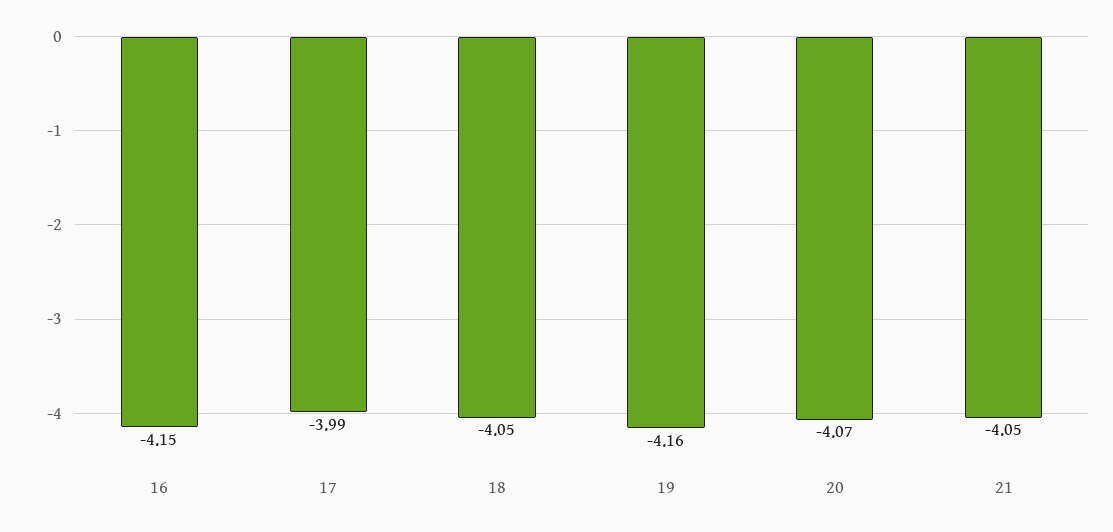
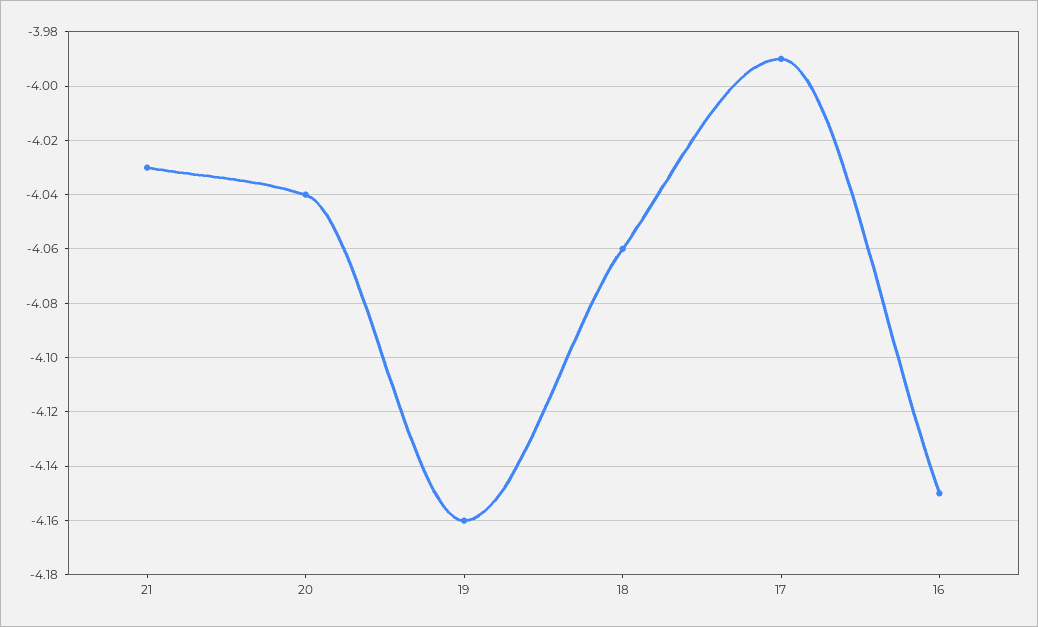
18: -4.05 -> -4.06
20: -4.07 -> -4.04
21: -4.05 -> -4.03

